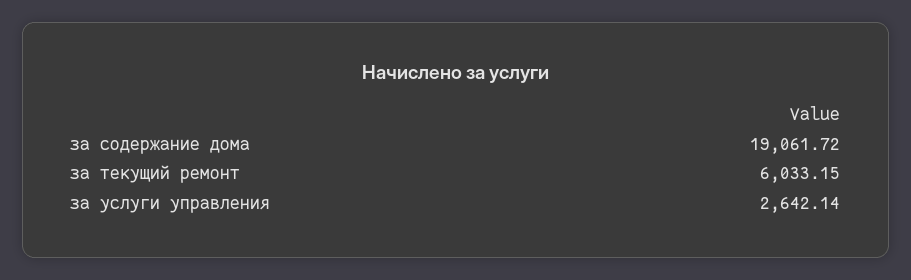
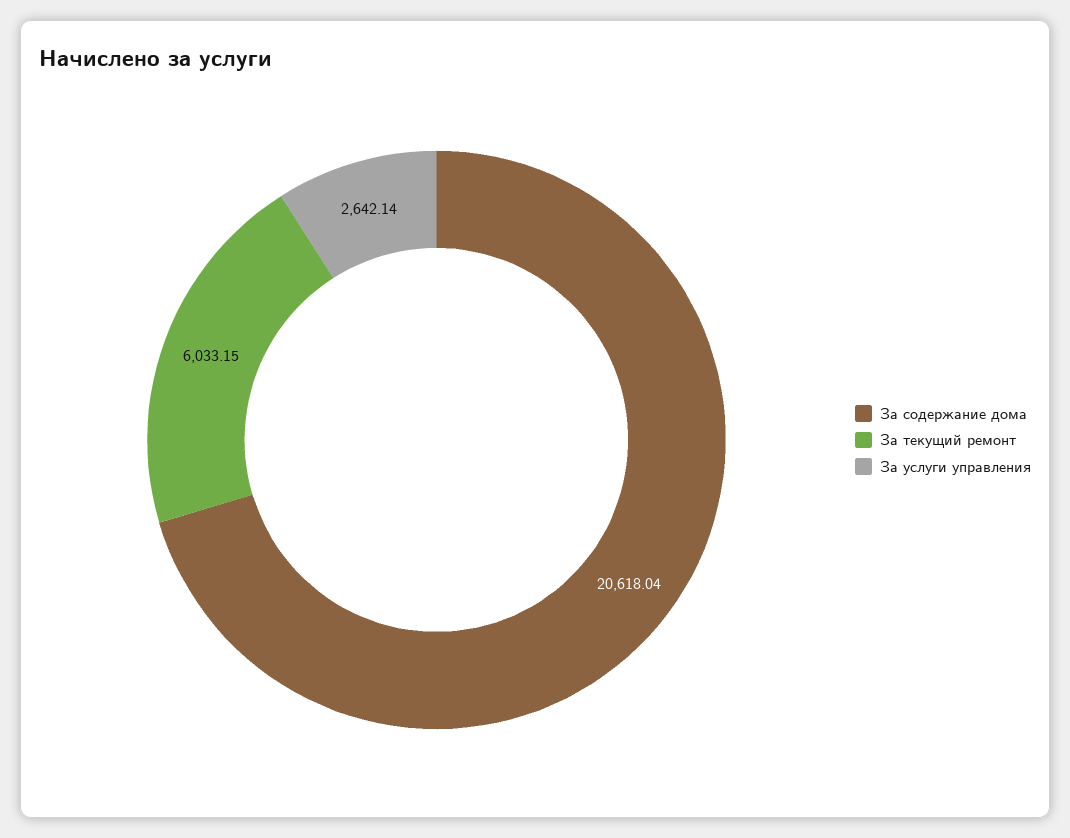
за содержание дома: 19061.72 -> 20618.04

